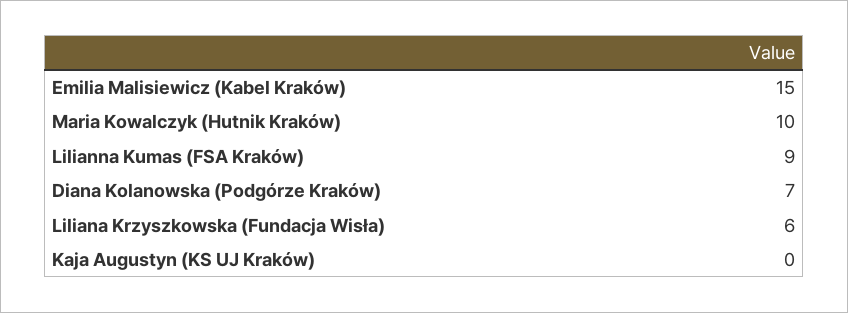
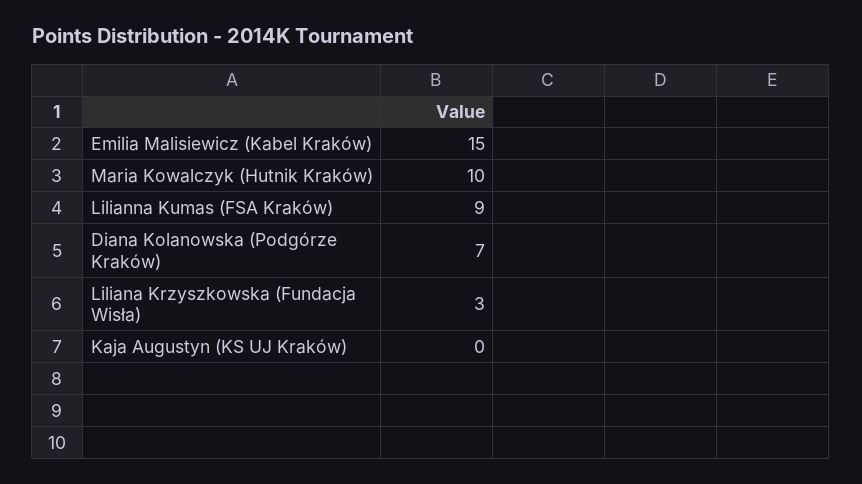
Liliana Krzyszkowska (Fundacja Wisła): 6 -> 3

